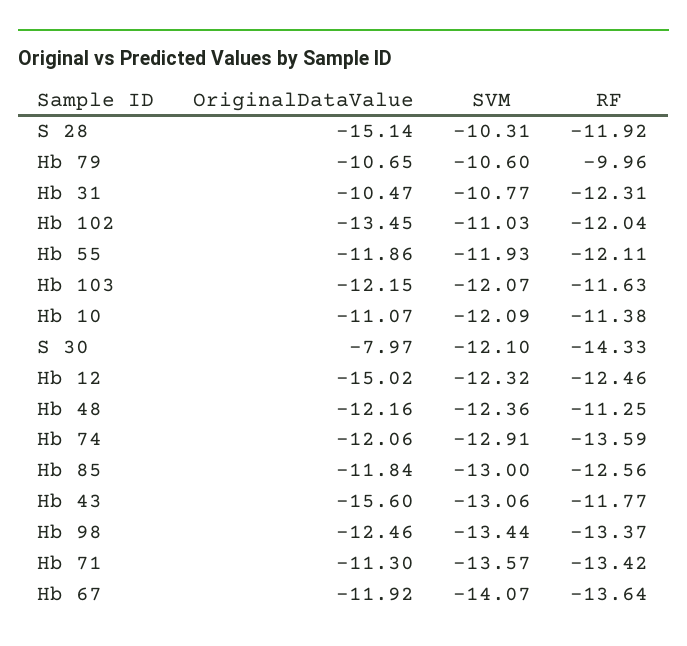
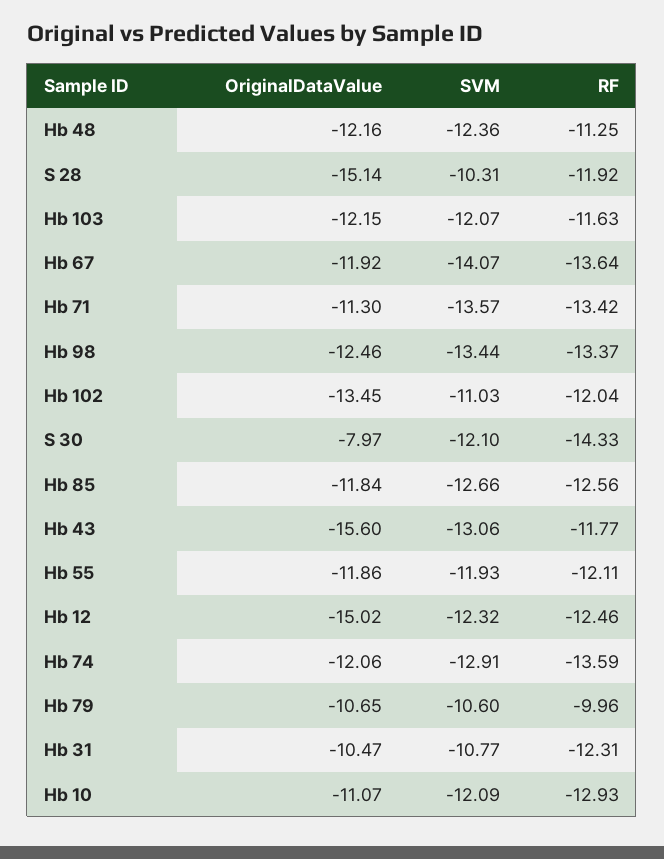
RF, Hb 10: -11.38 -> -12.93
SVM, Hb 85: -13 -> -12.66

